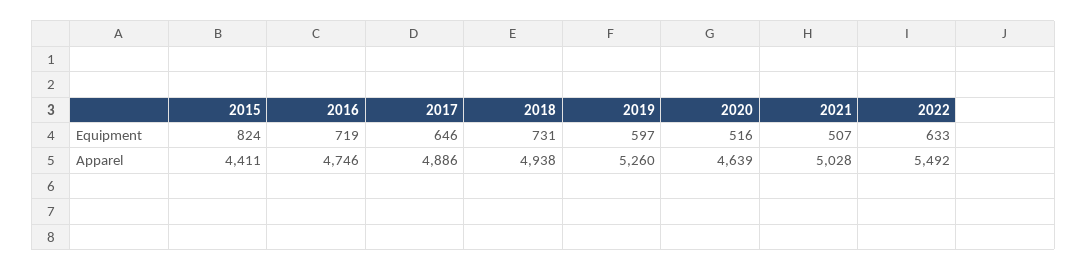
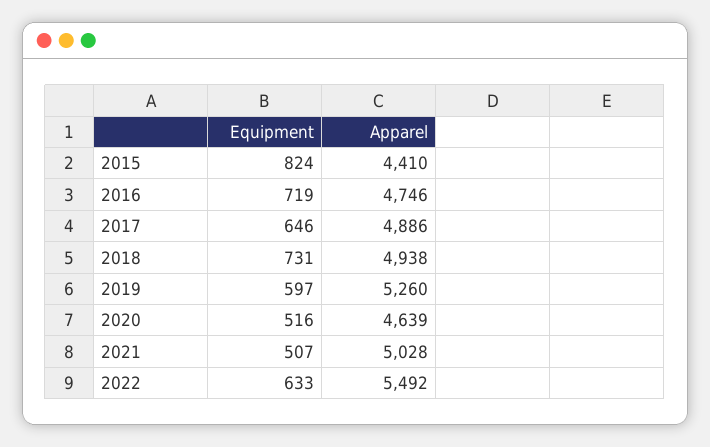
2015, Apparel: 4411 -> 4410

